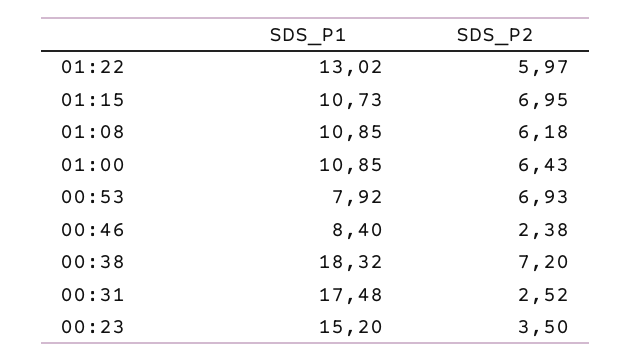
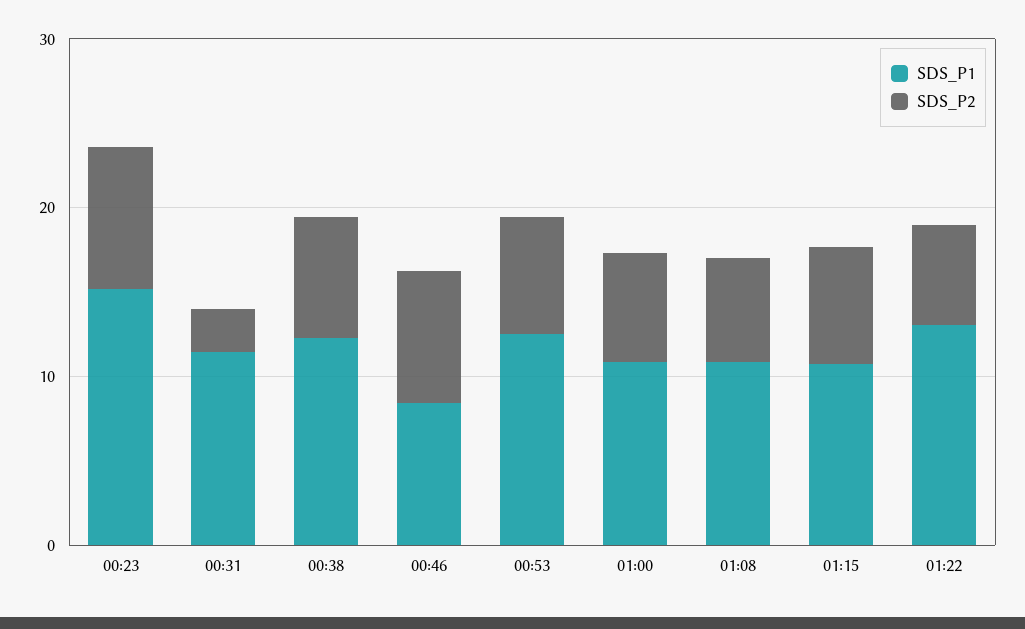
SDS_P1, 00:53: 7.92 -> 12
SDS_P2, 00:46: 2.38 -> 8
SDS_P1, 00:38: 18.32 -> 12
SDS_P1, 00:31: 17.48 -> 12
SDS_P2, 00:23: 3.5 -> 8

